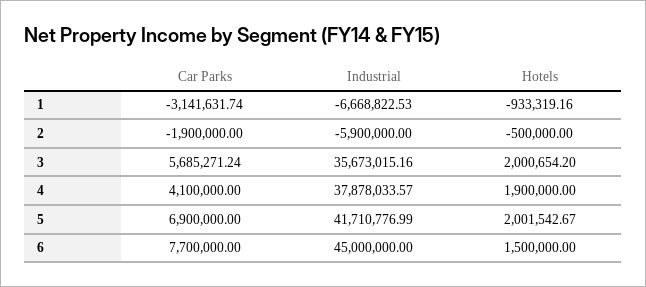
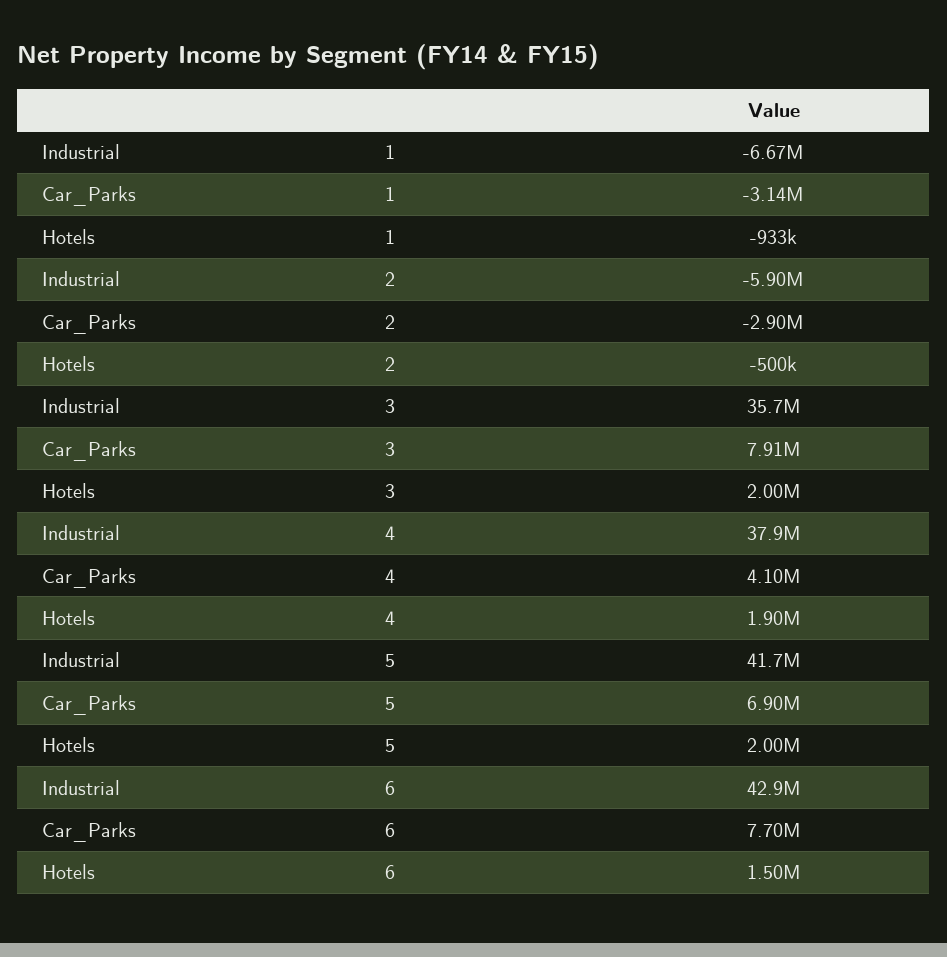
Car Parks, 2: -1900000 -> -2900000
Car Parks, 3: 5685271.24 -> 7910000
Industrial, 6: 45000000 -> 42900000

